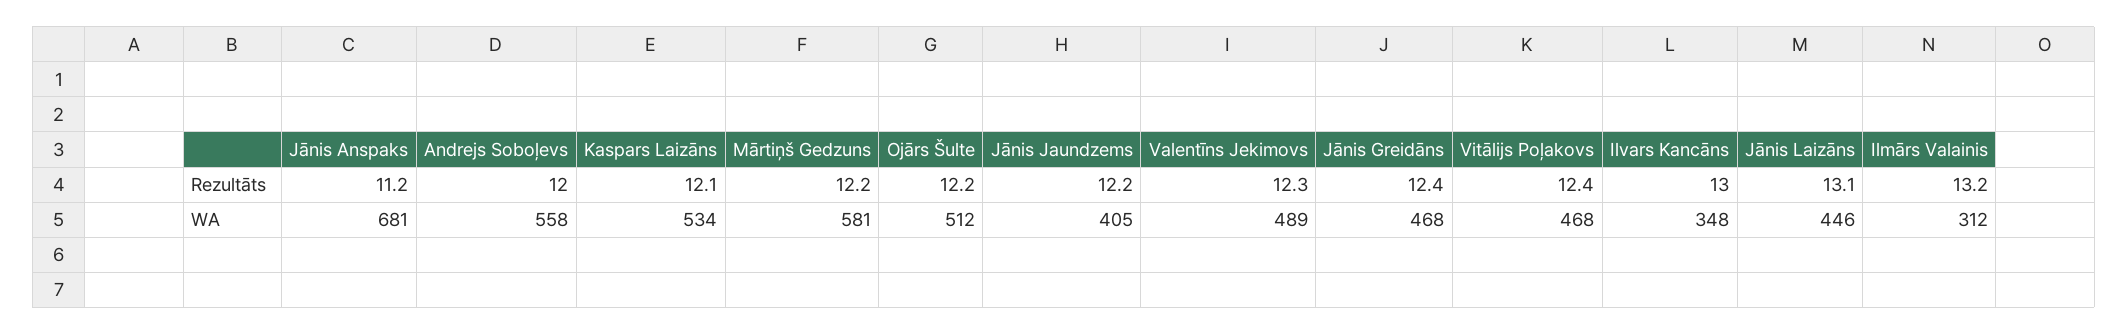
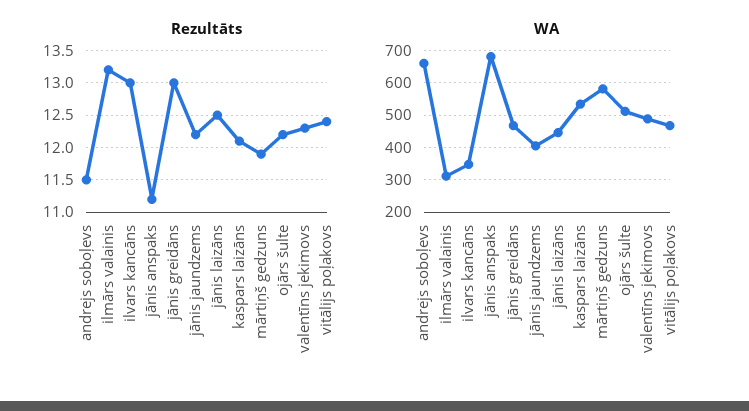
Rezultāts, Andrejs Soboļevs: 12 -> 11.5
Rezultāts, Mārtiņš Gedzuns: 12.2 -> 11.9
Rezultāts, Jānis Greidāns: 12.4 -> 13
Rezultāts, Jānis Laizāns: 13.1 -> 12.5
WA, Andrejs Soboļevs: 558 -> 660

